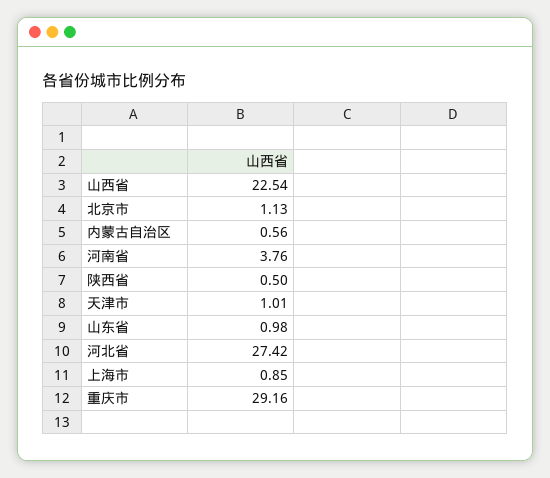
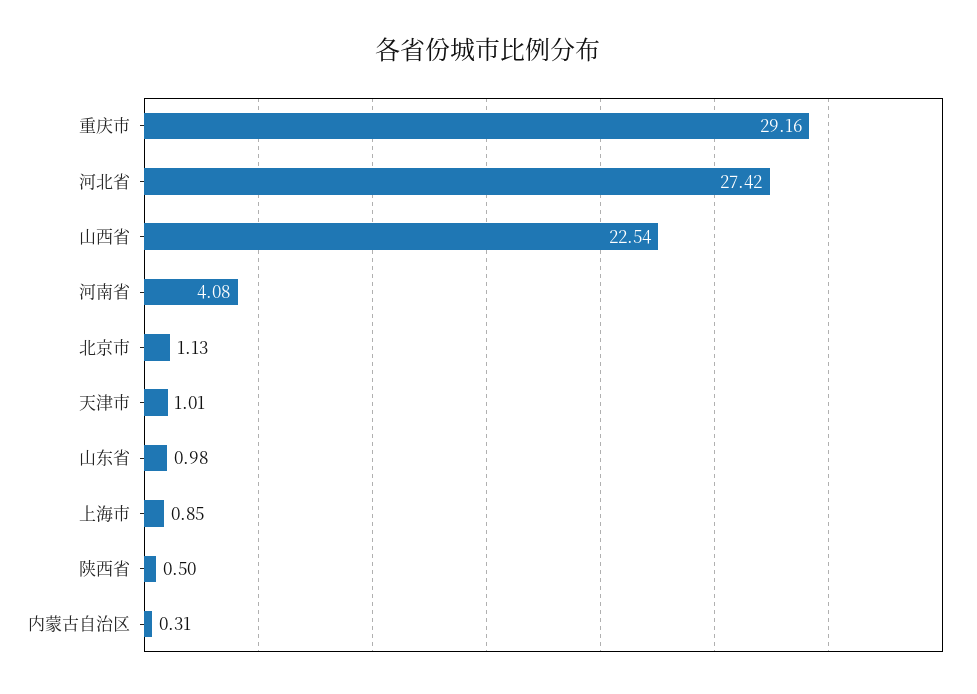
内蒙古自治区: 0.56 -> 0.31
河南省: 3.76 -> 4.08

